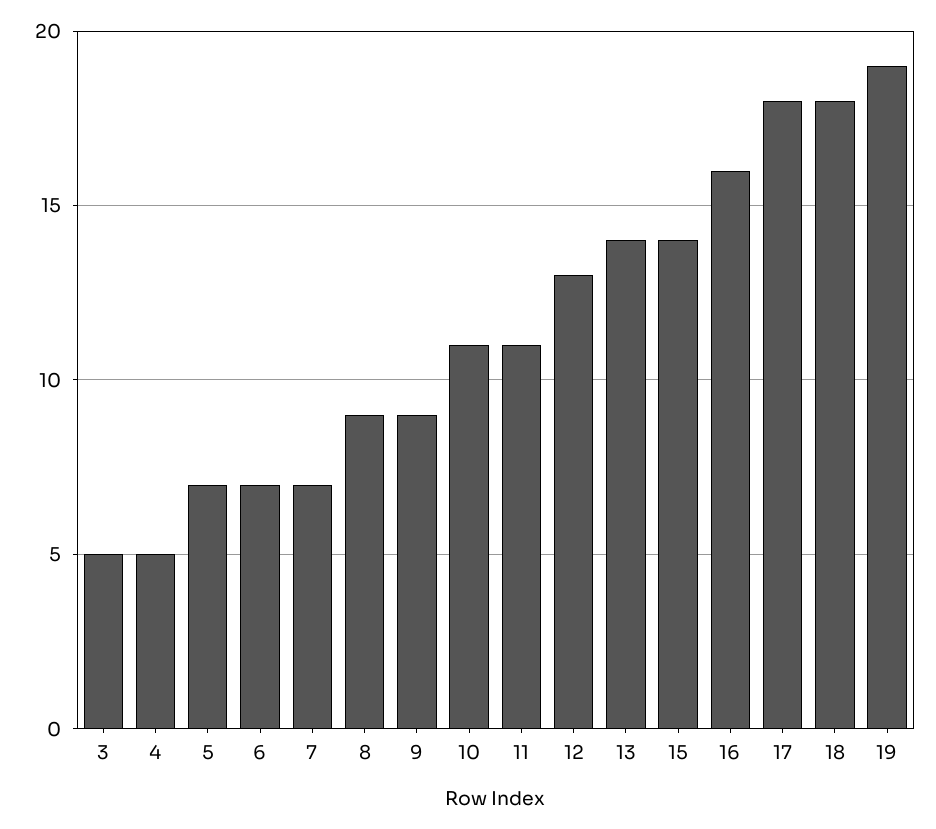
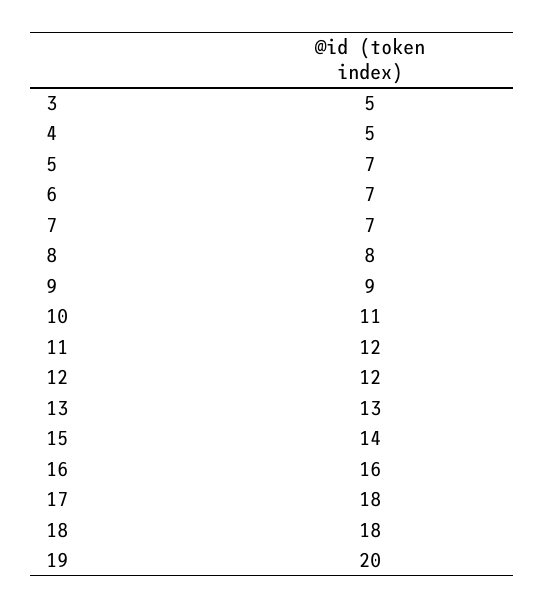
8: 9 -> 8
11: 11 -> 12
12: 13 -> 12
13: 14 -> 13
19: 19 -> 20

